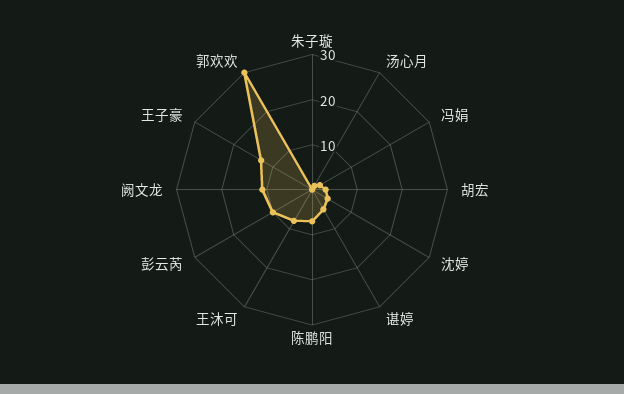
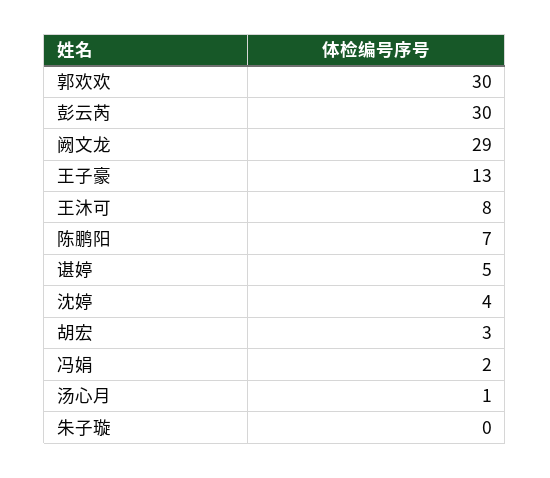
彭云芮: 10 -> 30
阙文龙: 10 -> 29

